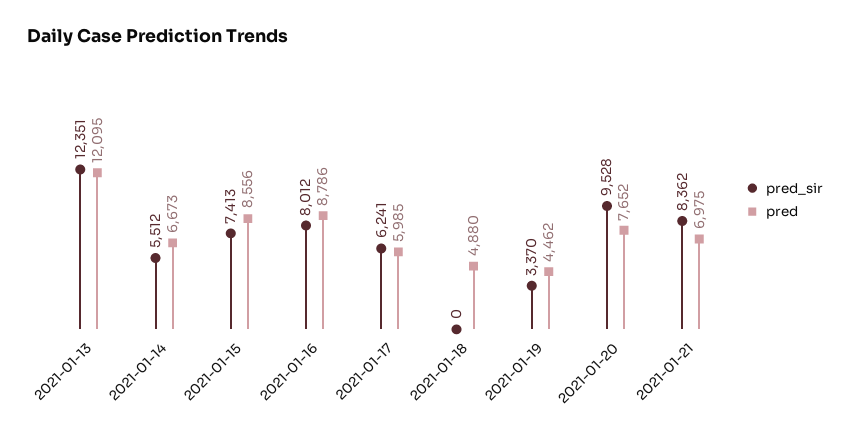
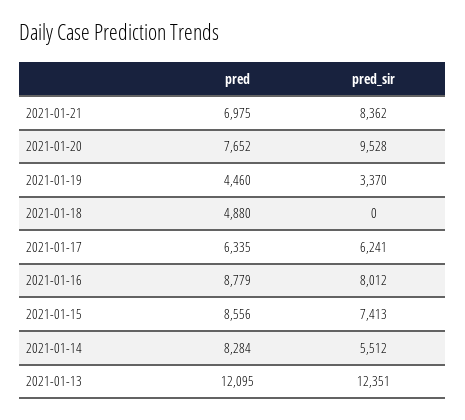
pred, 2021-01-14: 6673 -> 8284
pred, 2021-01-16: 8786 -> 8779
pred, 2021-01-17: 5985 -> 6335
pred, 2021-01-19: 4462 -> 4460

